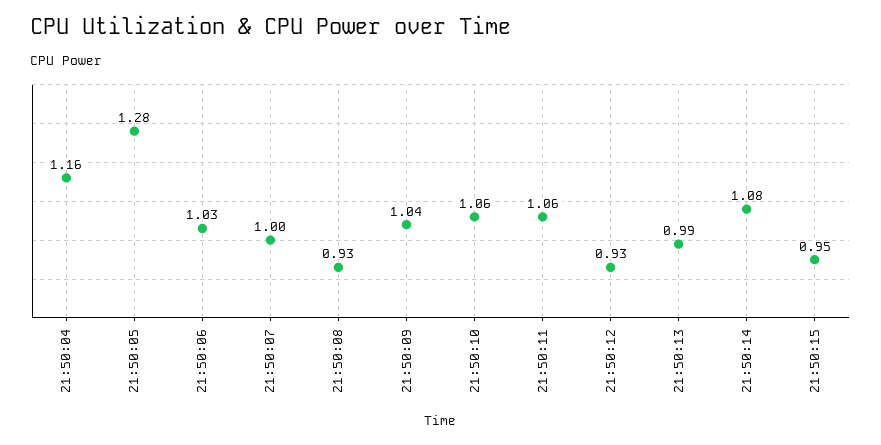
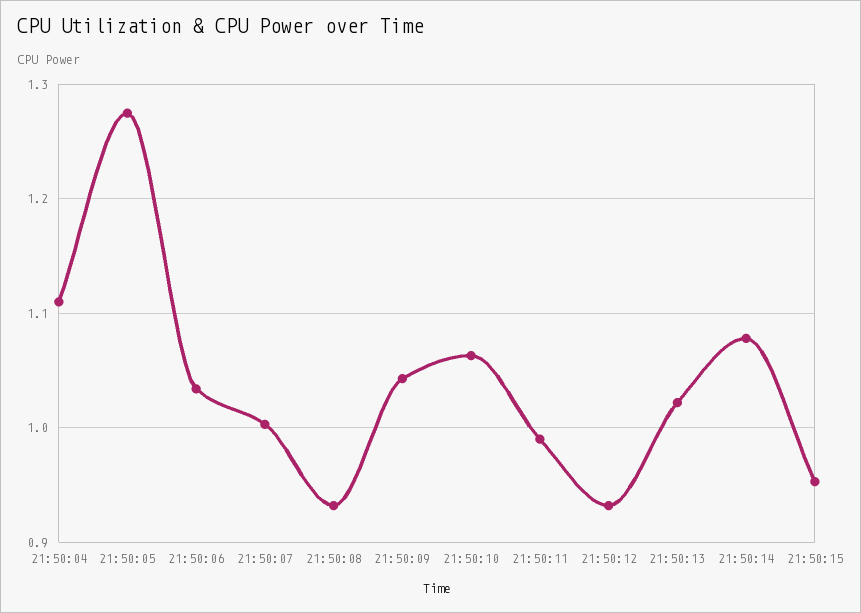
21:50:04: 1.16 -> 1.11
21:50:11: 1.06 -> 0.99
21:50:13: 0.99 -> 1.02

